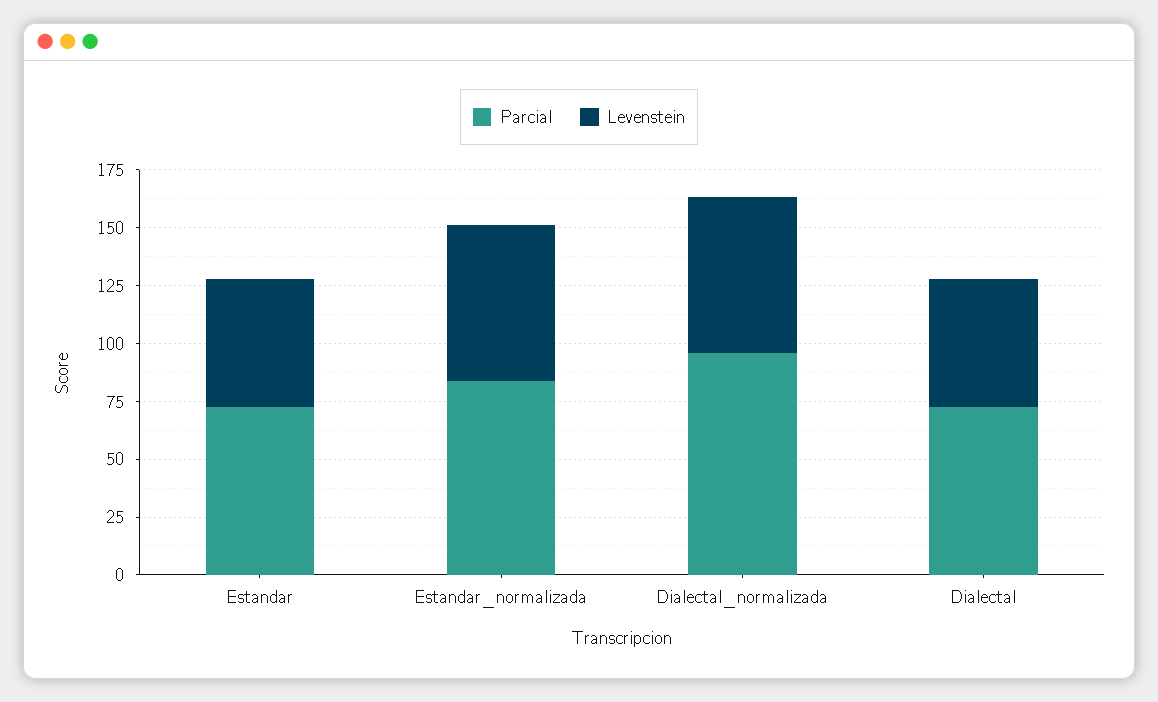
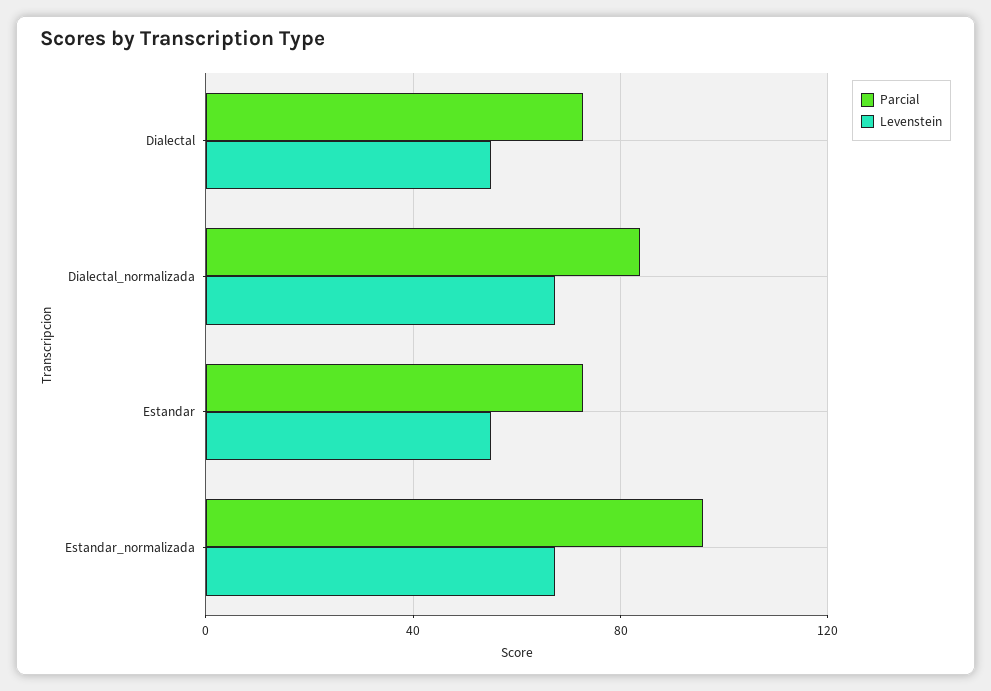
Parcial, Estandar_normalizada: 85 -> 95
Parcial, Dialectal_normalizada: 95 -> 85

